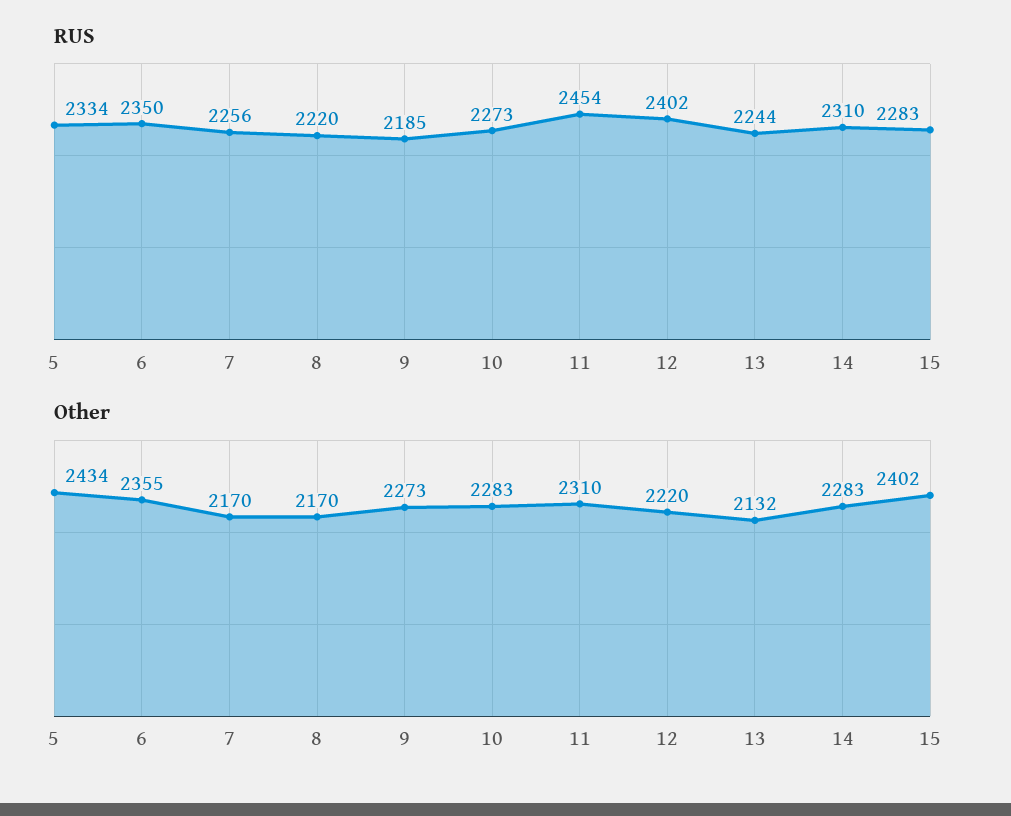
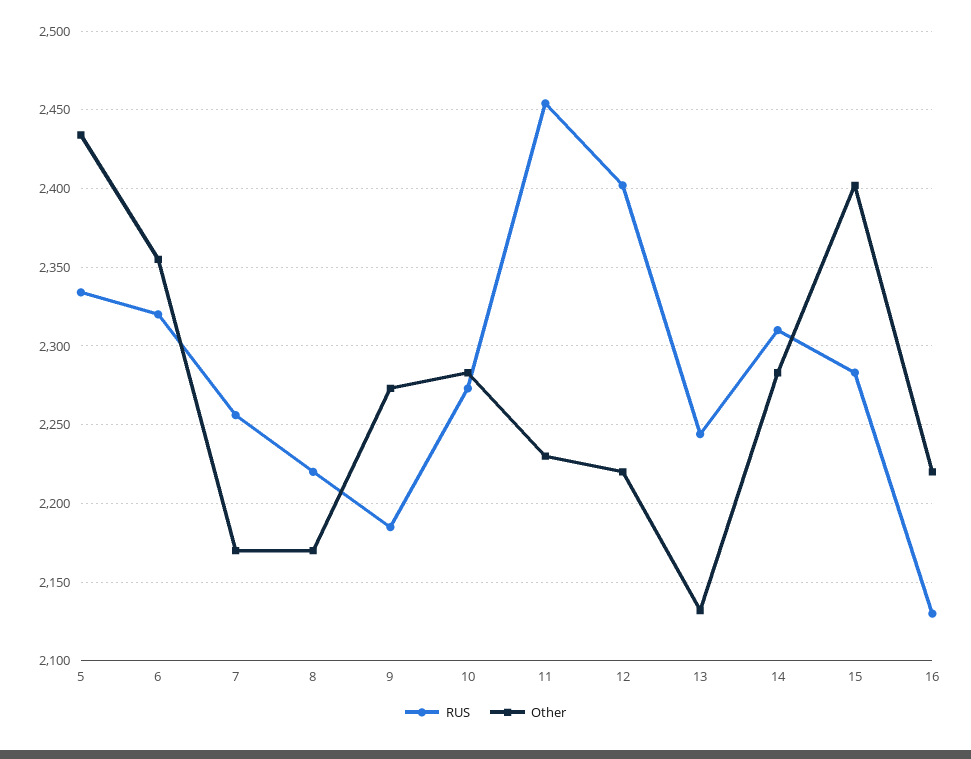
RUS, 6: 2350 -> 2320
Other, 11: 2310 -> 2230
RUS, 16: none -> 2130
Other, 16: none -> 2220

